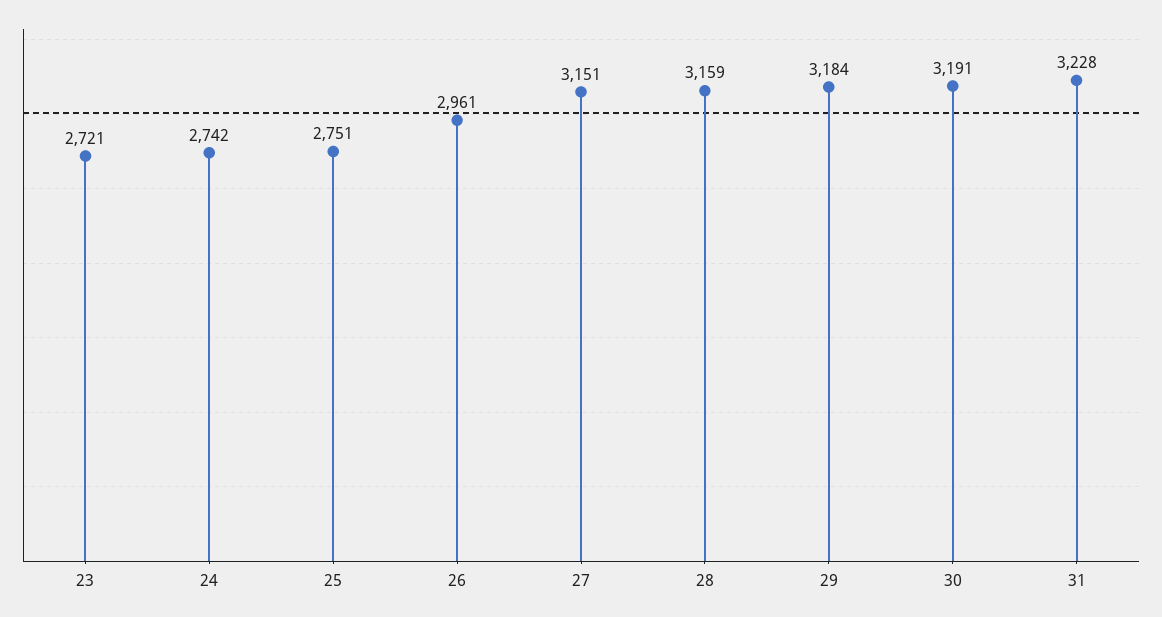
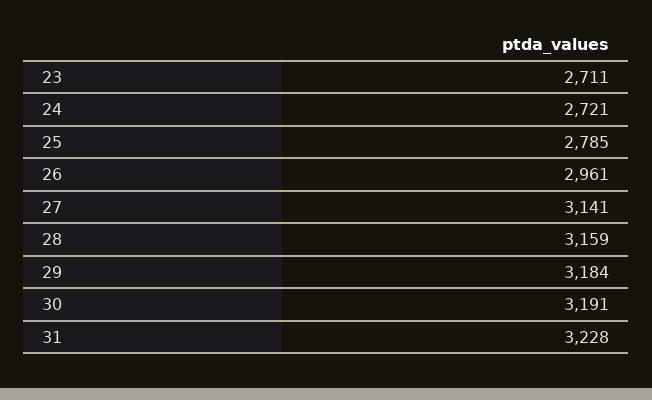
23: 2721 -> 2711
24: 2742 -> 2721
25: 2751 -> 2785
27: 3151 -> 3141

